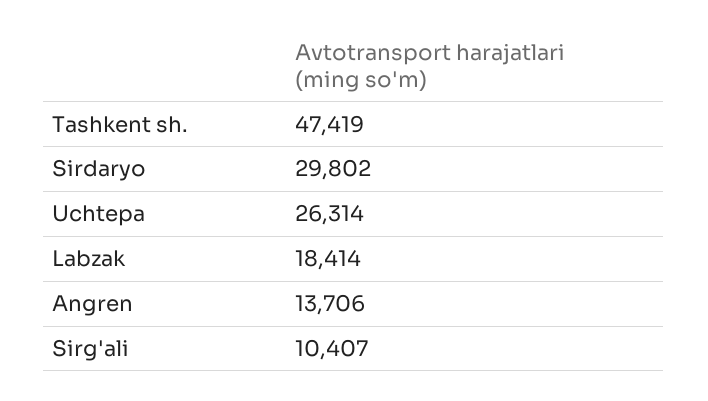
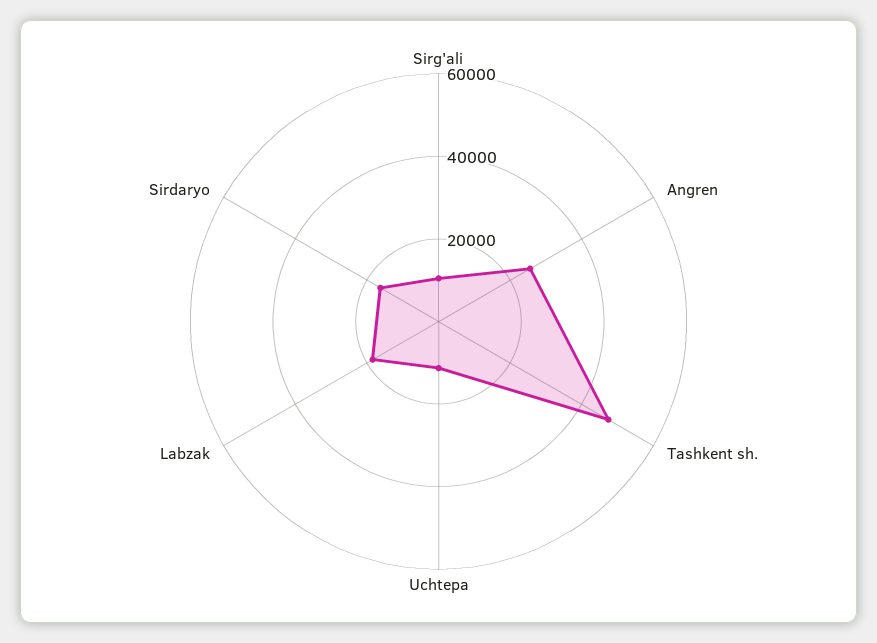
Sirdaryo: 29802 -> 15000
Uchtepa: 26314 -> 10000
Angren: 13706 -> 25000

